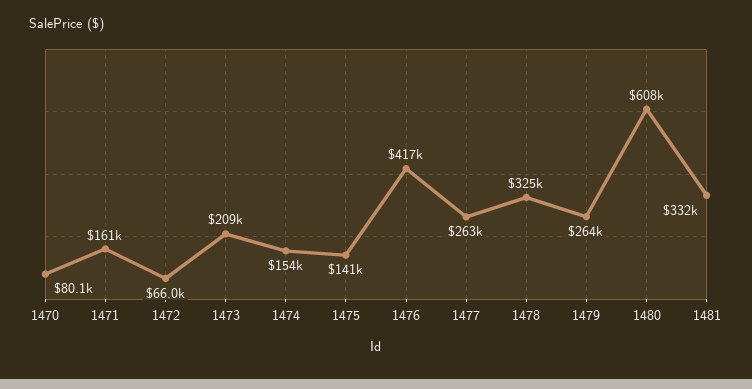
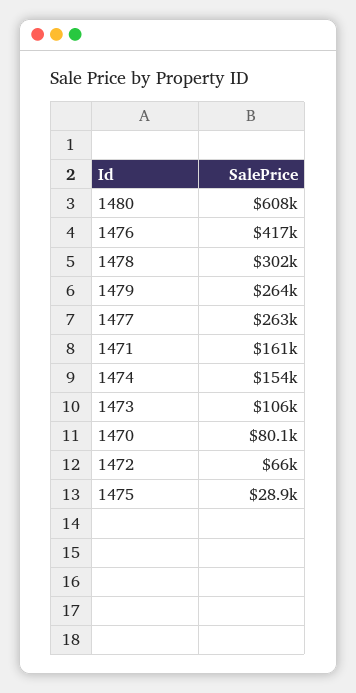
1473: 209000 -> 106000
1475: 141000 -> 28900
1478: 325000 -> 302000
1481: 332000 -> none

